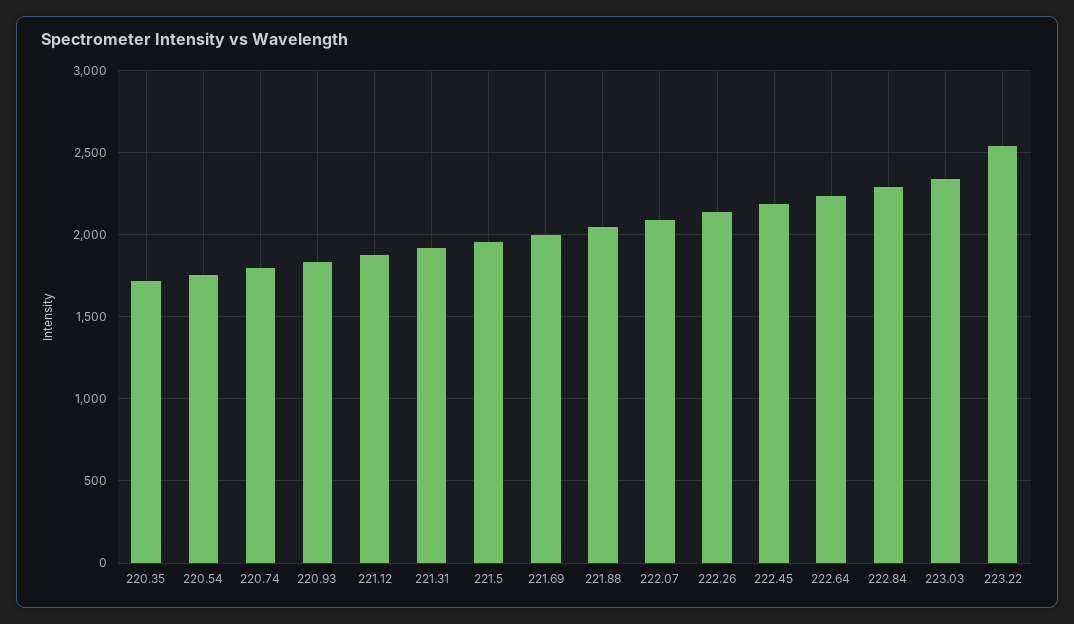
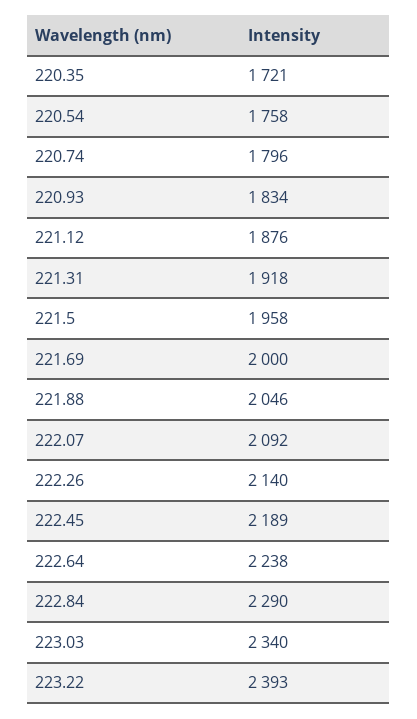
223.22: 2550 -> 2393

